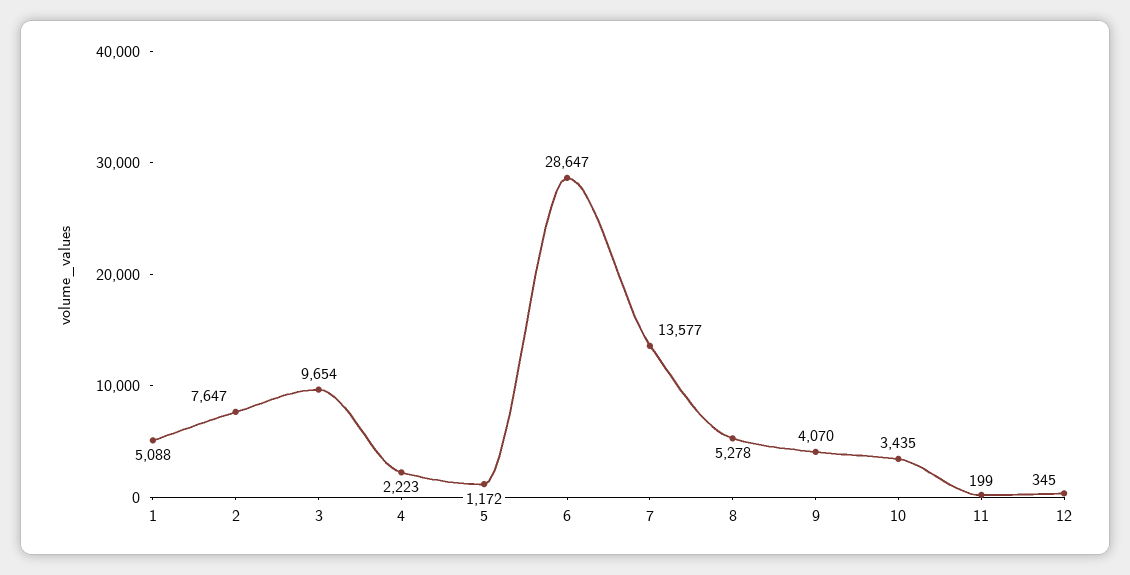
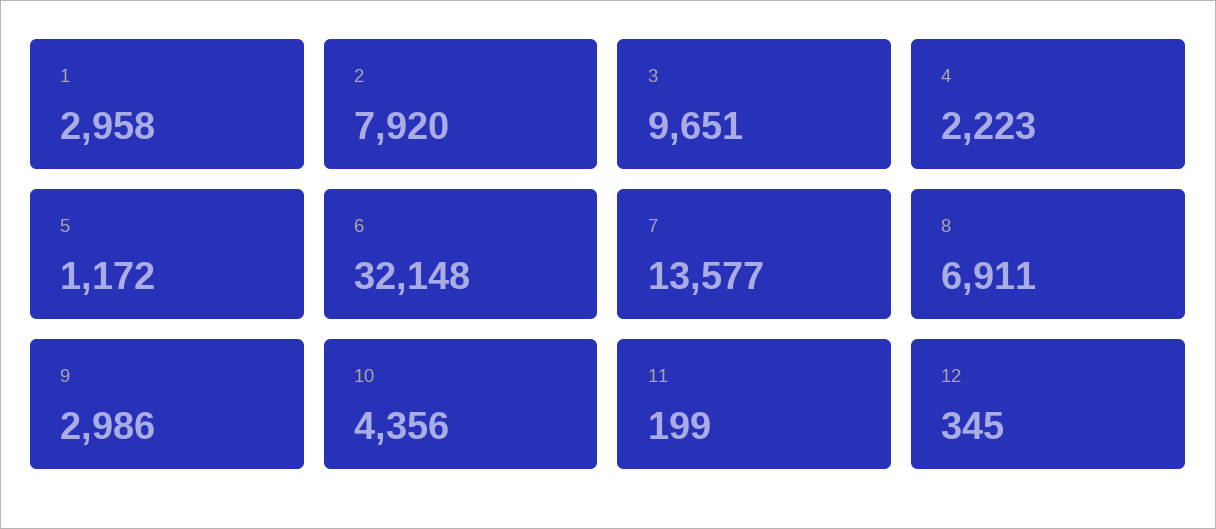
1: 5088 -> 2958
2: 7647 -> 7920
3: 9654 -> 9651
6: 28647 -> 32148
8: 5278 -> 6911
9: 4070 -> 2986
10: 3435 -> 4356

